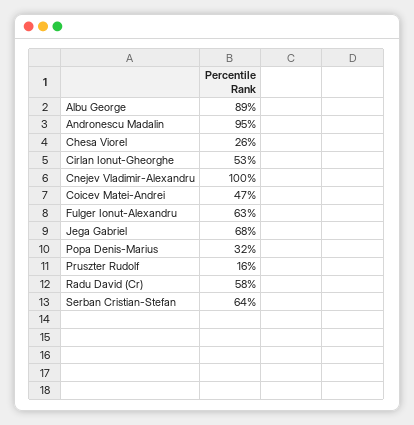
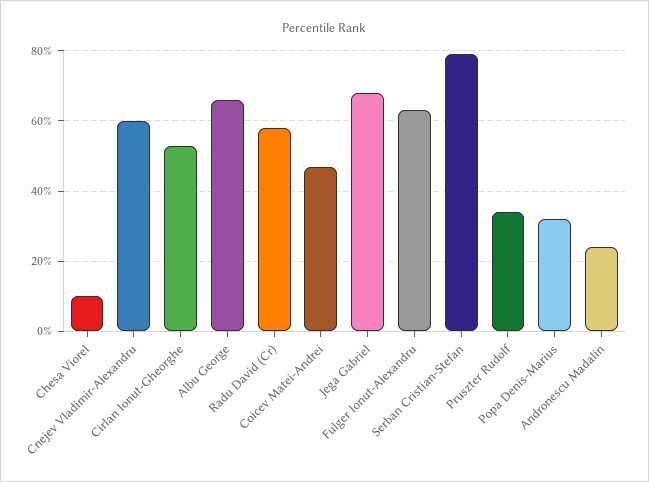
Albu George: 89 -> 65
Andronescu Madalin: 95 -> 25
Chesa Viorel: 26 -> 10
Cnejev Vladimir-Alexandru: 100 -> 60
Pruszter Rudolf: 16 -> 35
Serban Cristian-Stefan: 64 -> 80

